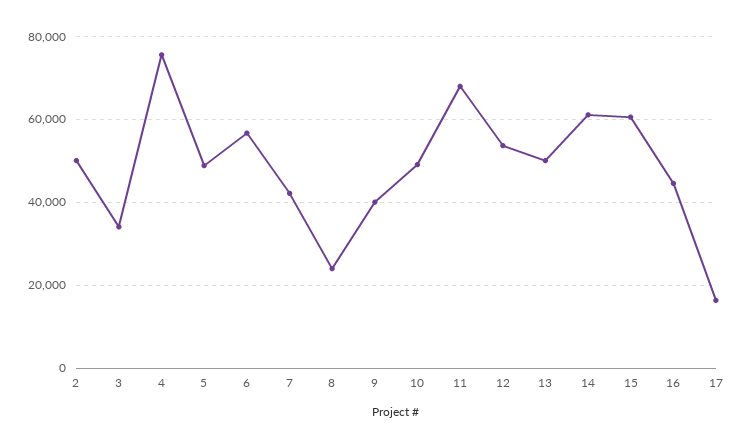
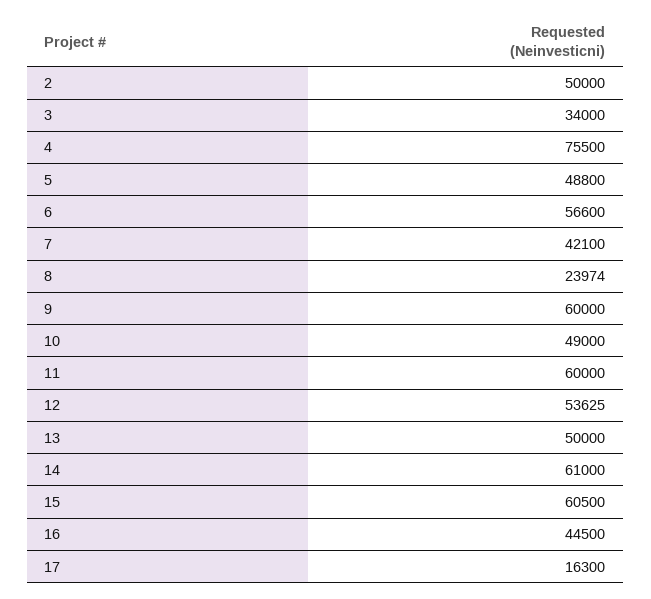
9: 40000 -> 60000
11: 68000 -> 60000

